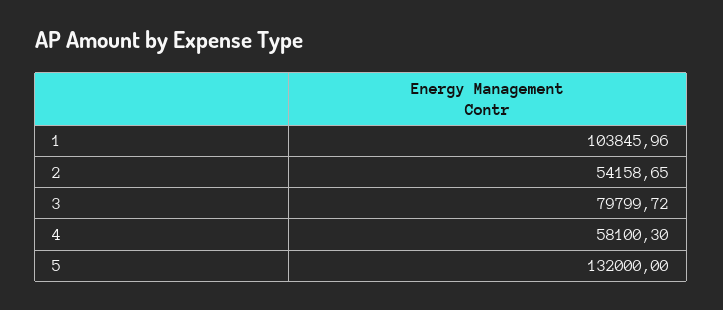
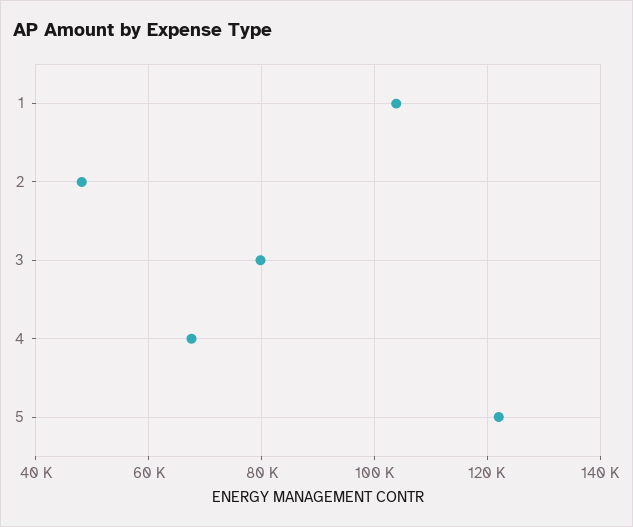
2: 54158.65 -> 48000
4: 58100.3 -> 68000
5: 132000 -> 122000

